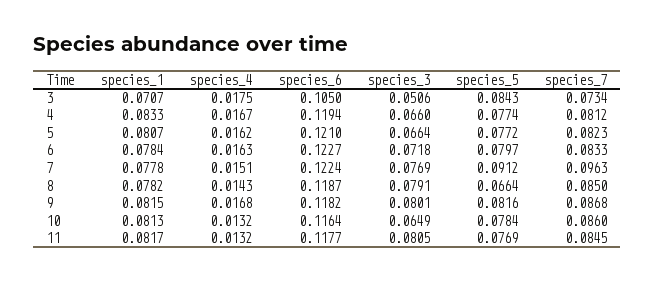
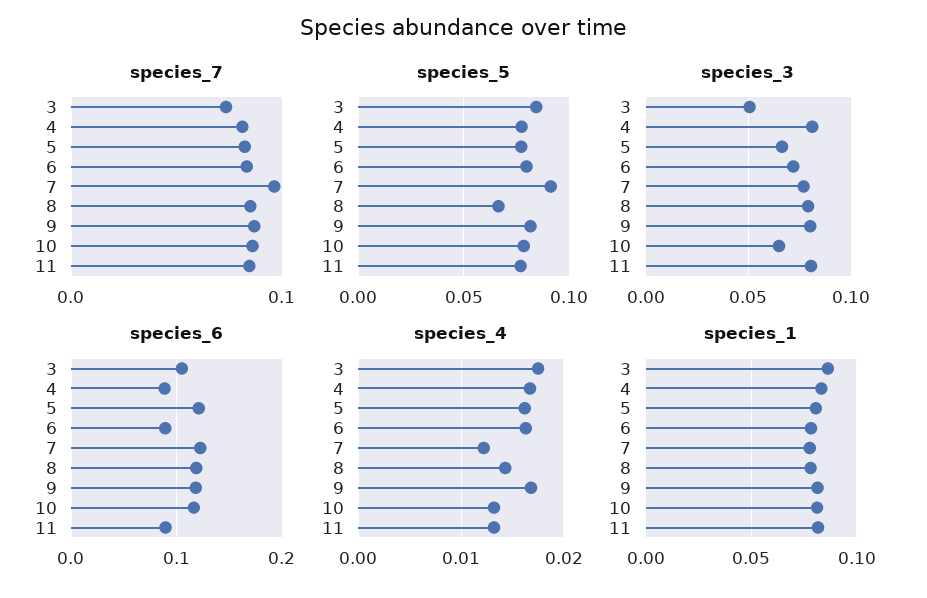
species_1, 3: 0.0707 -> 0.085
species_6, 4: 0.1194 -> 0.09
species_3, 4: 0.066 -> 0.08
species_6, 6: 0.1227 -> 0.09
species_4, 7: 0.0151 -> 0.012
species_6, 11: 0.1177 -> 0.09

